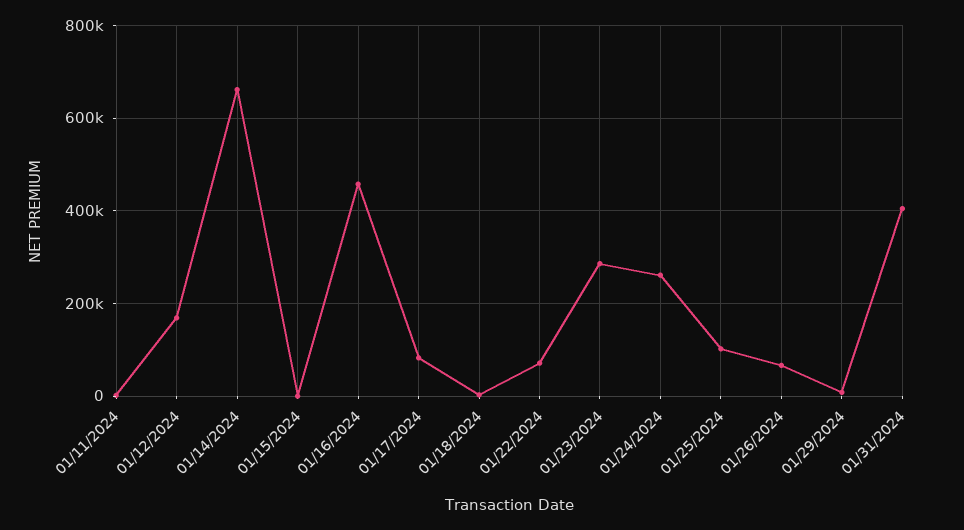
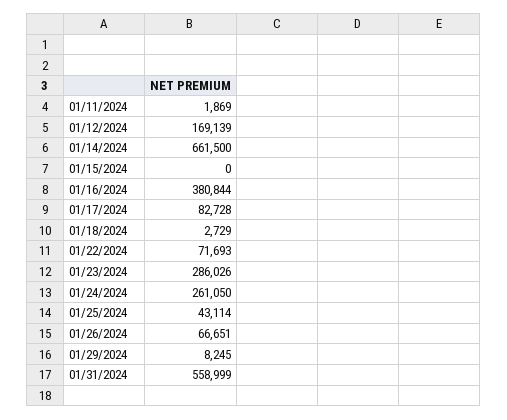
01/16/2024: 460000 -> 380844
01/25/2024: 100000 -> 43114
01/31/2024: 400000 -> 558999

